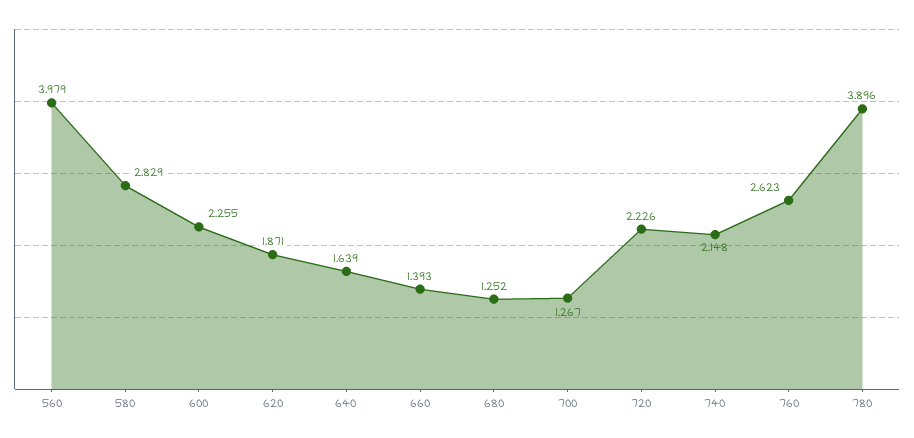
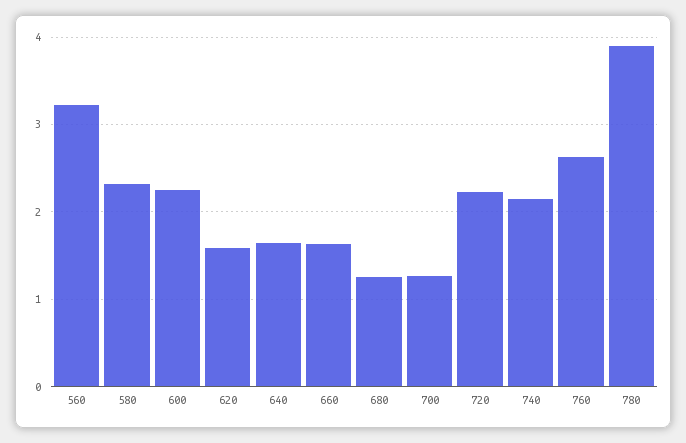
560: 3.979 -> 3.2
580: 2.829 -> 2.3
620: 1.871 -> 1.6
660: 1.393 -> 1.6

